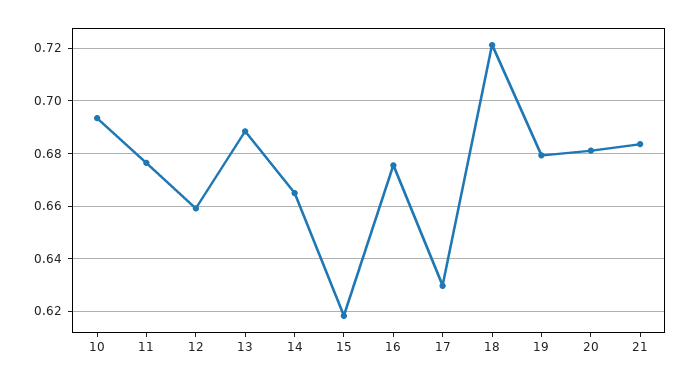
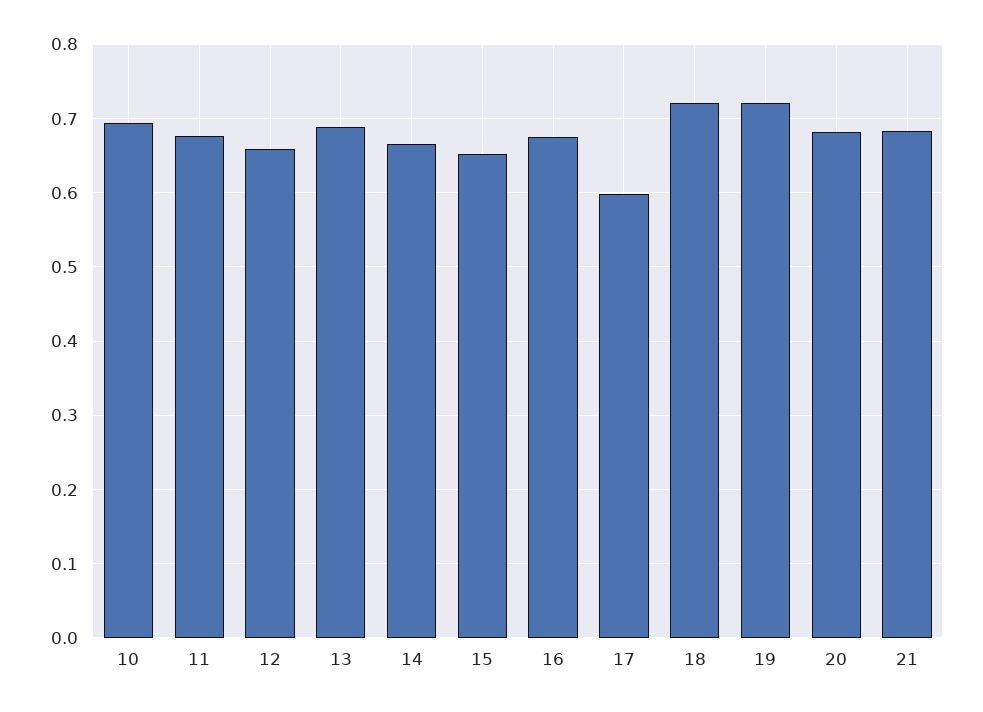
15: 0.6175 -> 0.65
17: 0.63 -> 0.6
19: 0.68 -> 0.72

